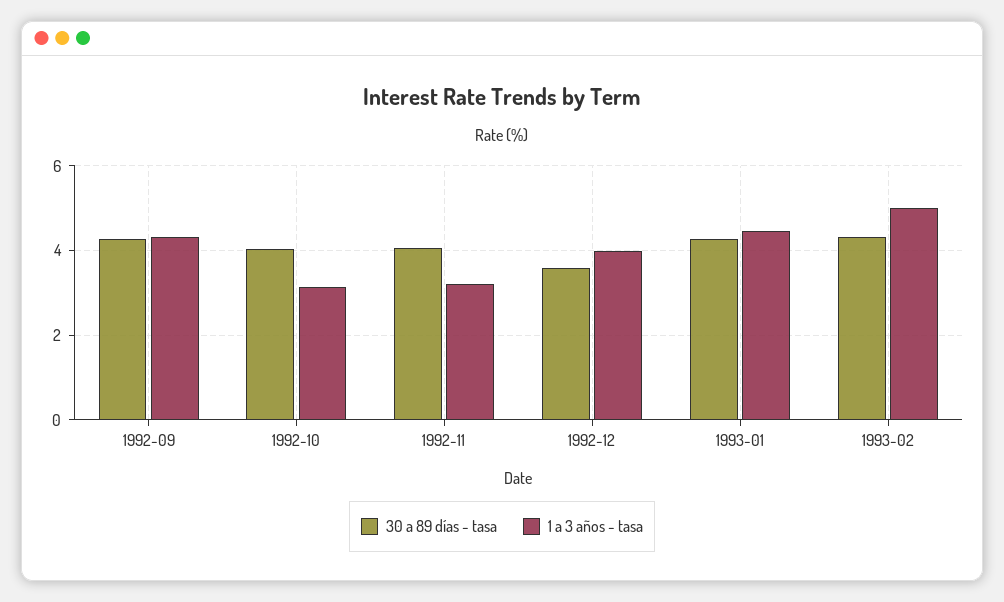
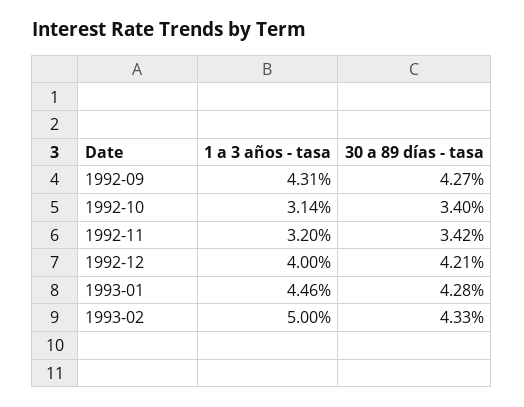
30 a 89 días - tasa, 1992-10: 4 -> 3.4
30 a 89 días - tasa, 1992-11: 4 -> 3.42
30 a 89 días - tasa, 1992-12: 3.6 -> 4.21

